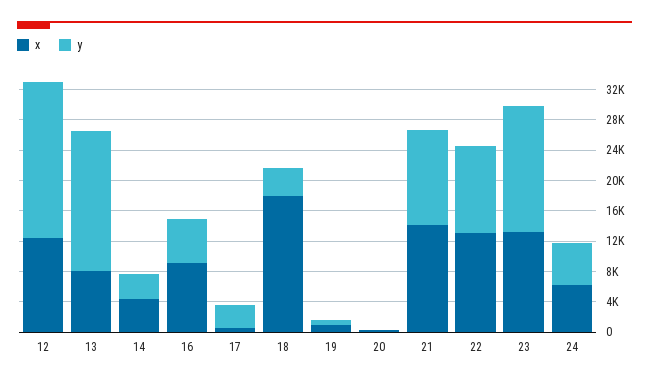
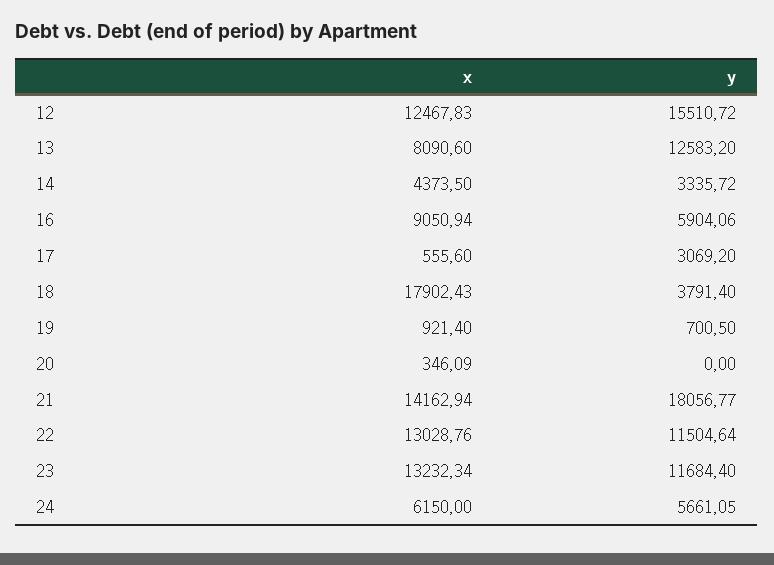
y, 12: 20000 -> 15510.72
y, 13: 18000 -> 12583.2
y, 21: 12000 -> 18056.77
y, 23: 16000 -> 11684.4

